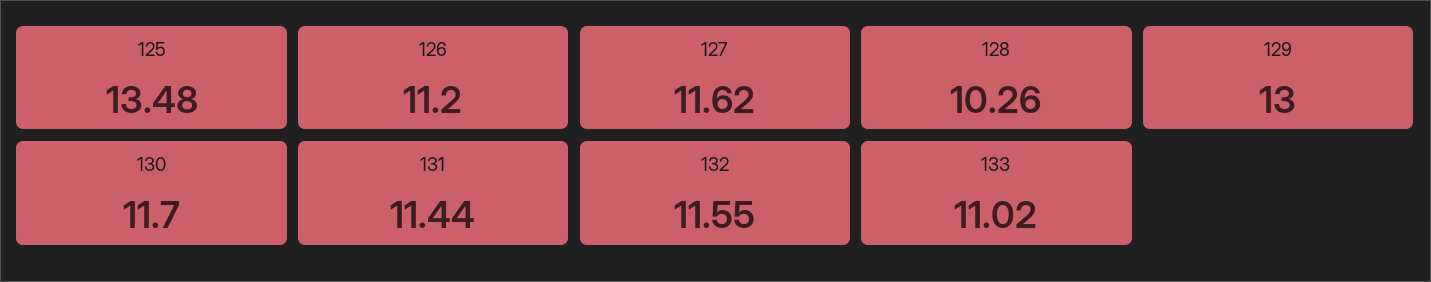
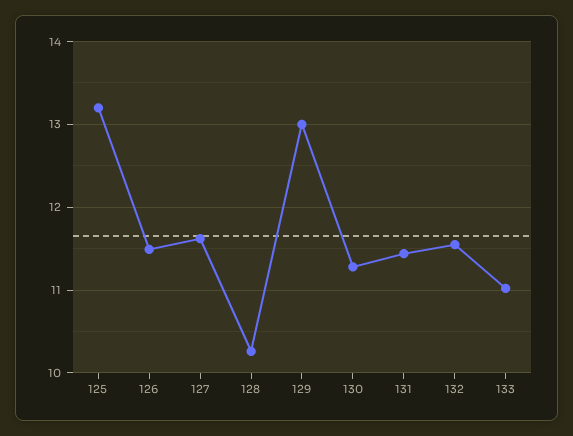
125: 13.48 -> 13.2
126: 11.2 -> 11.5
130: 11.7 -> 11.3

